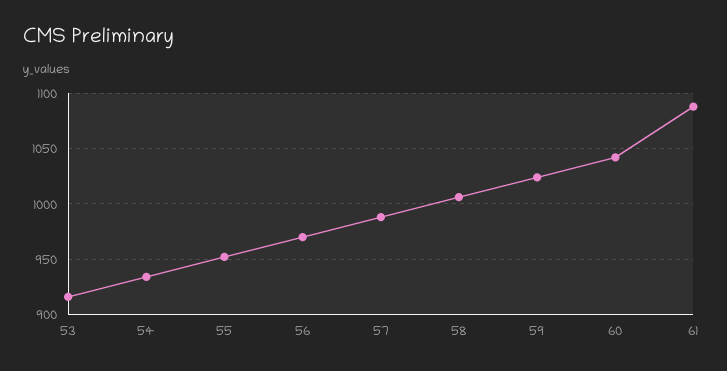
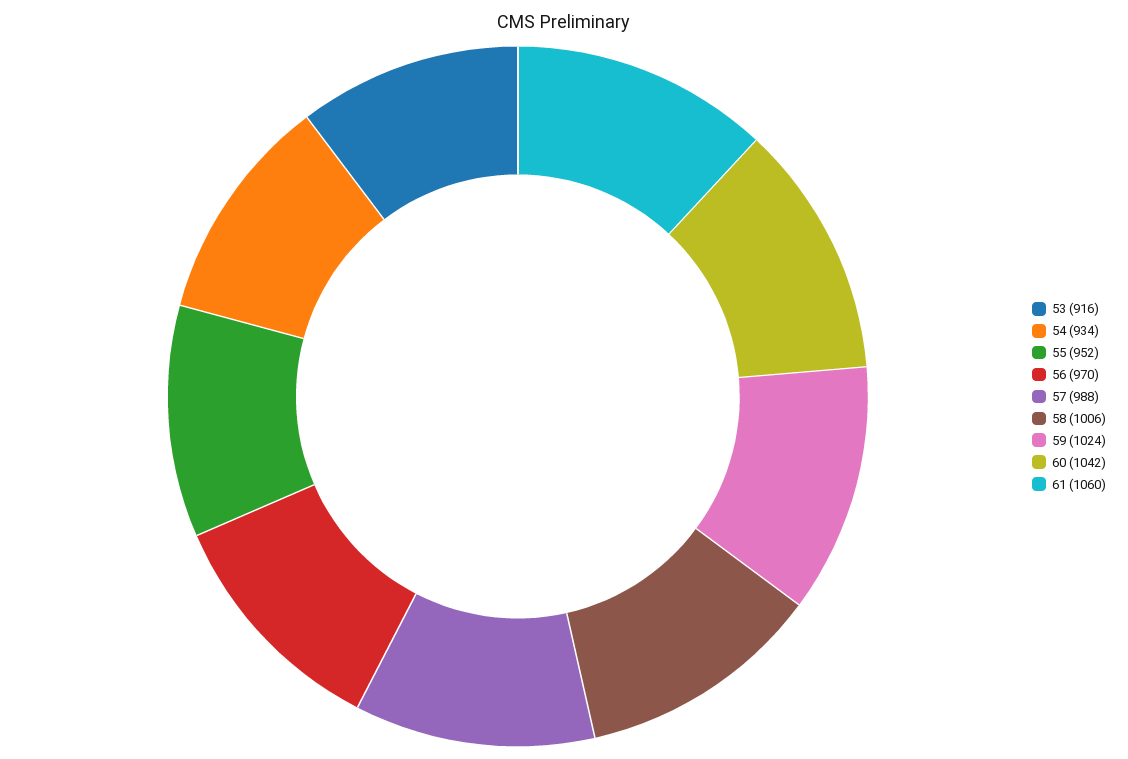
61: 1090 -> 1060

